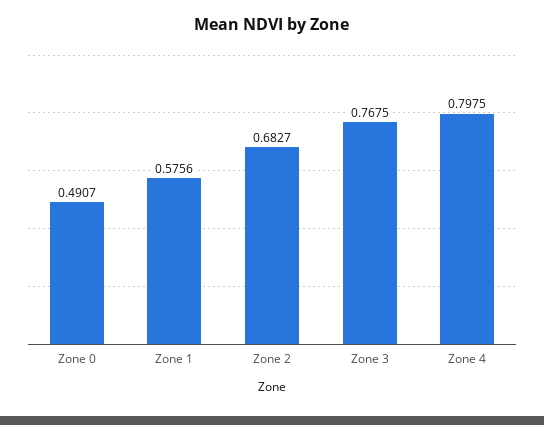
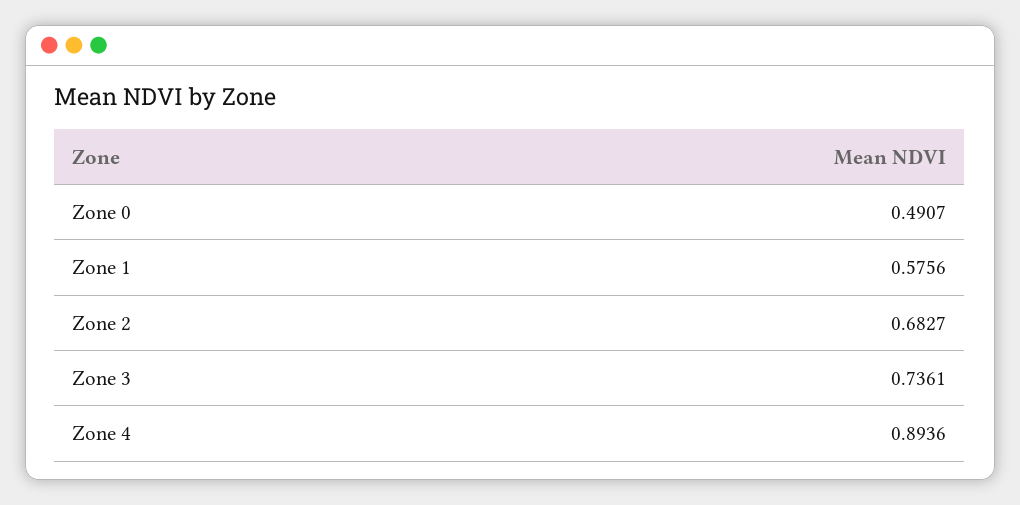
Zone 3: 0.7675 -> 0.7361
Zone 4: 0.7975 -> 0.8936

